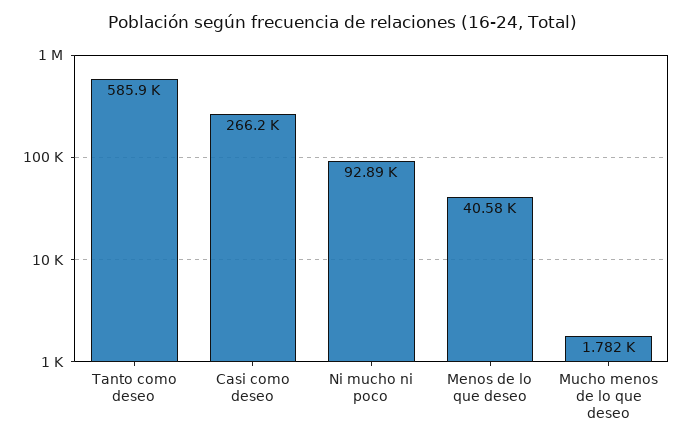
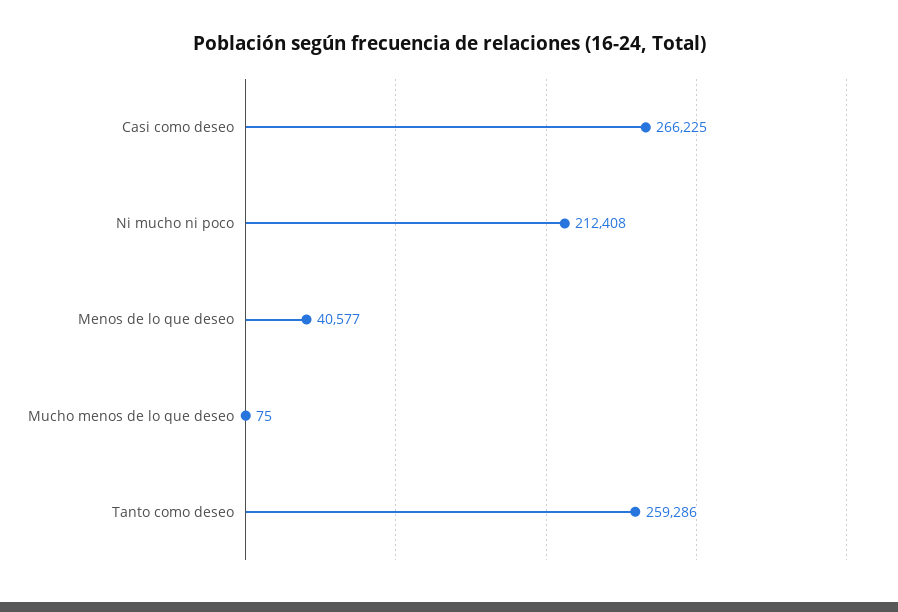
Tanto como deseo: 585900 -> 259286
Ni mucho ni poco: 92890 -> 212408
Mucho menos de lo que deseo: 1782 -> 75

